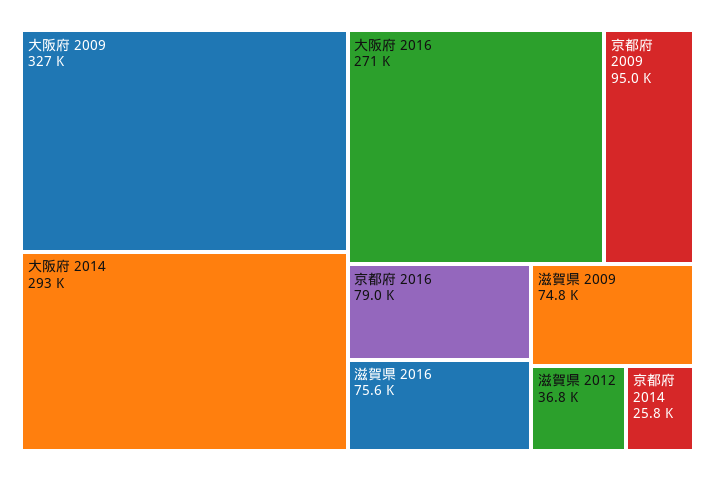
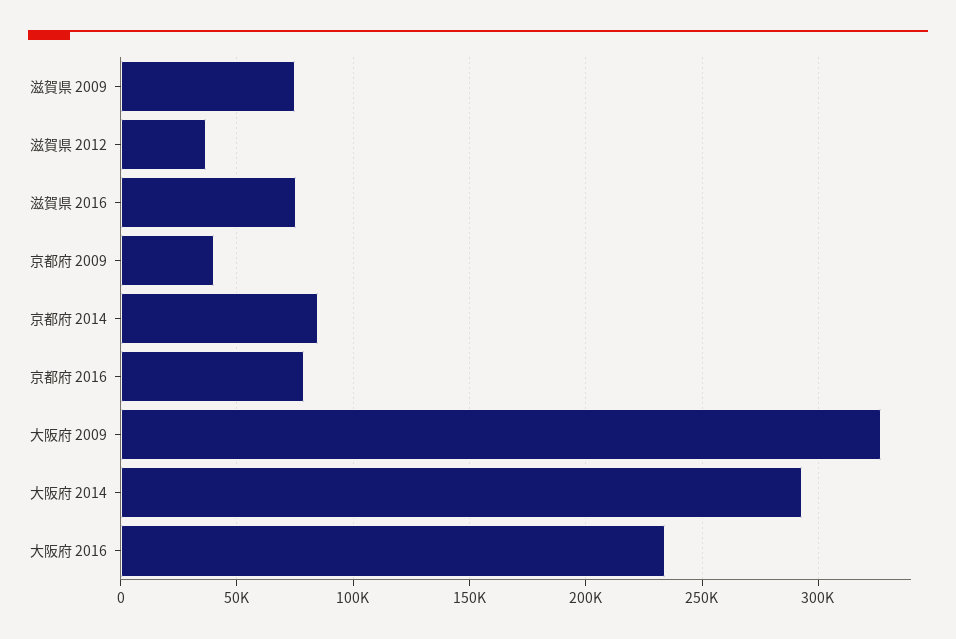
大阪府 2016: 271000 -> 235000
京都府 2009: 95000 -> 40000
京都府 2014: 25800 -> 85000

